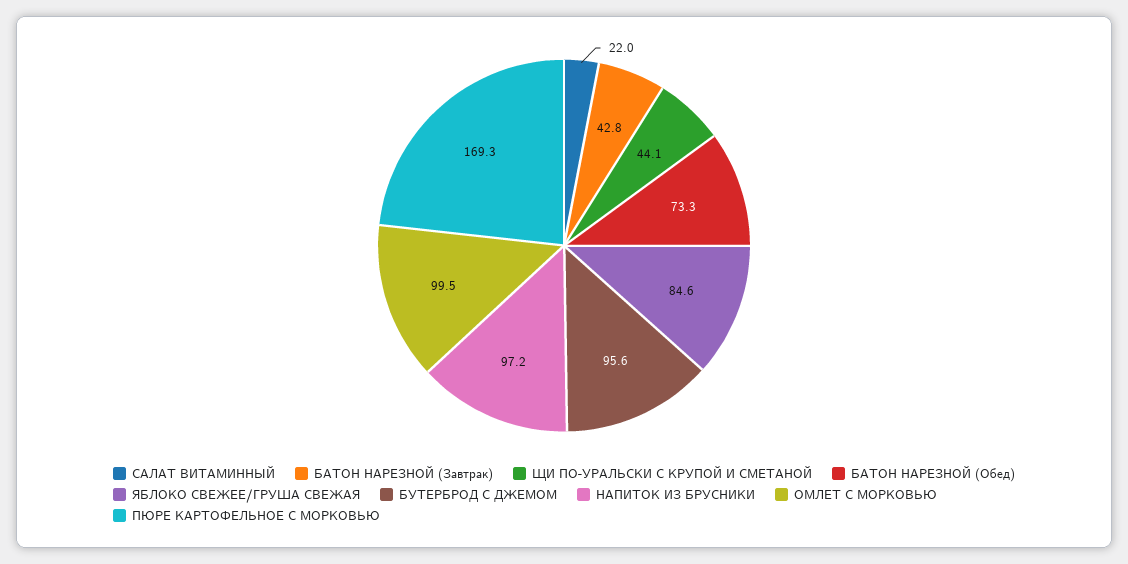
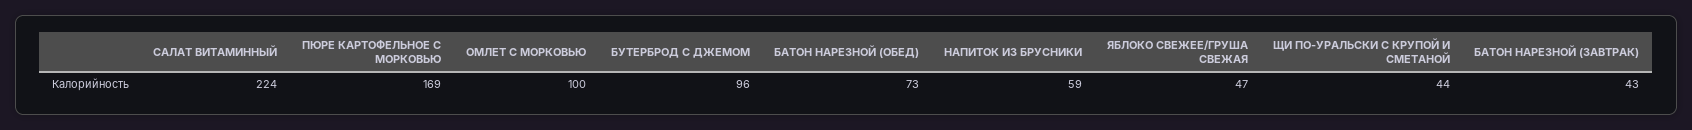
САЛАТ ВИТАМИННЫЙ: 22 -> 224
ЯБЛОКО СВЕЖЕЕ/ГРУША СВЕЖАЯ: 84.6 -> 47
НАПИТОК ИЗ БРУСНИКИ: 97.2 -> 59

